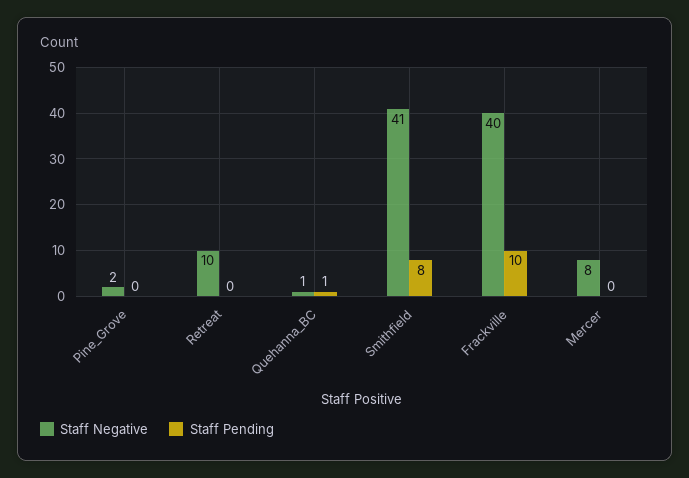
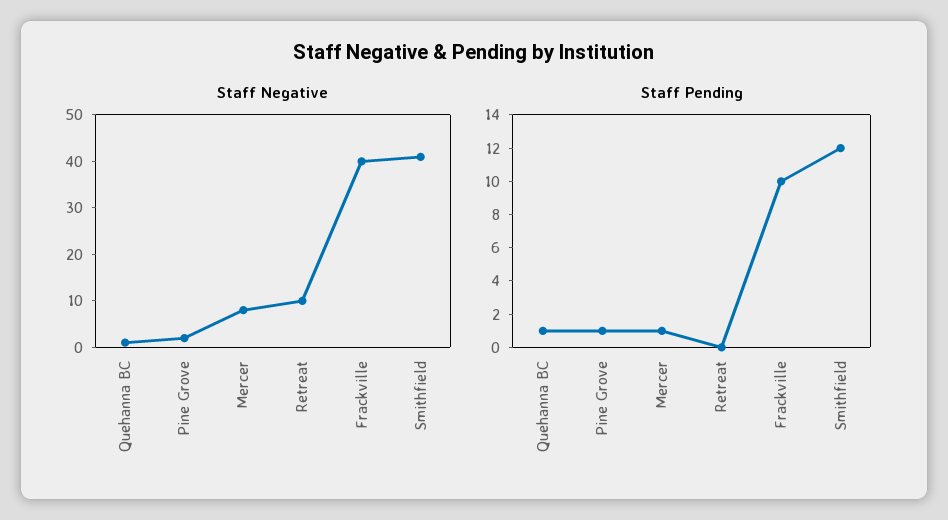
Staff Pending, Pine_Grove: 0 -> 1
Staff Pending, Smithfield: 8 -> 12
Staff Pending, Mercer: 0 -> 1

